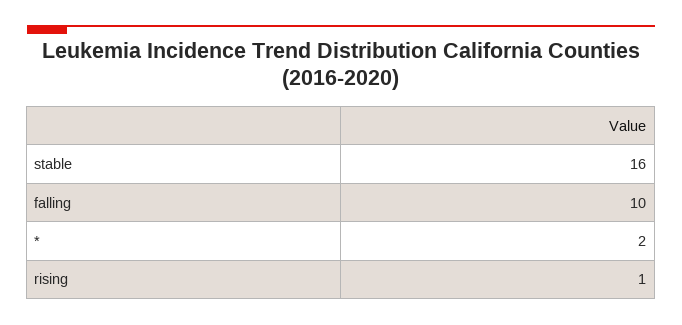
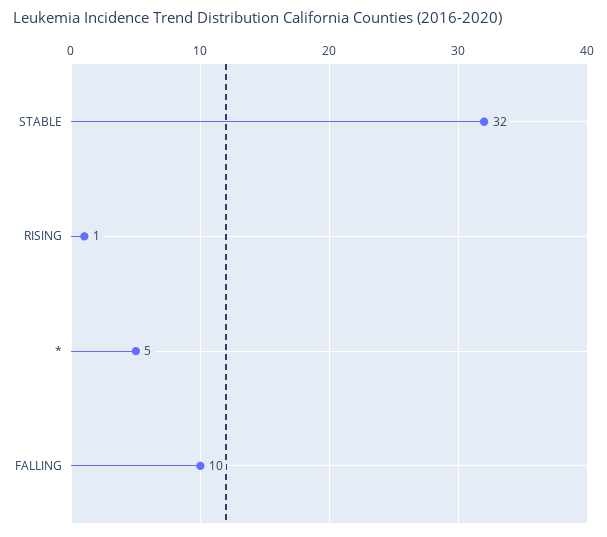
stable: 16 -> 32
*: 2 -> 5

